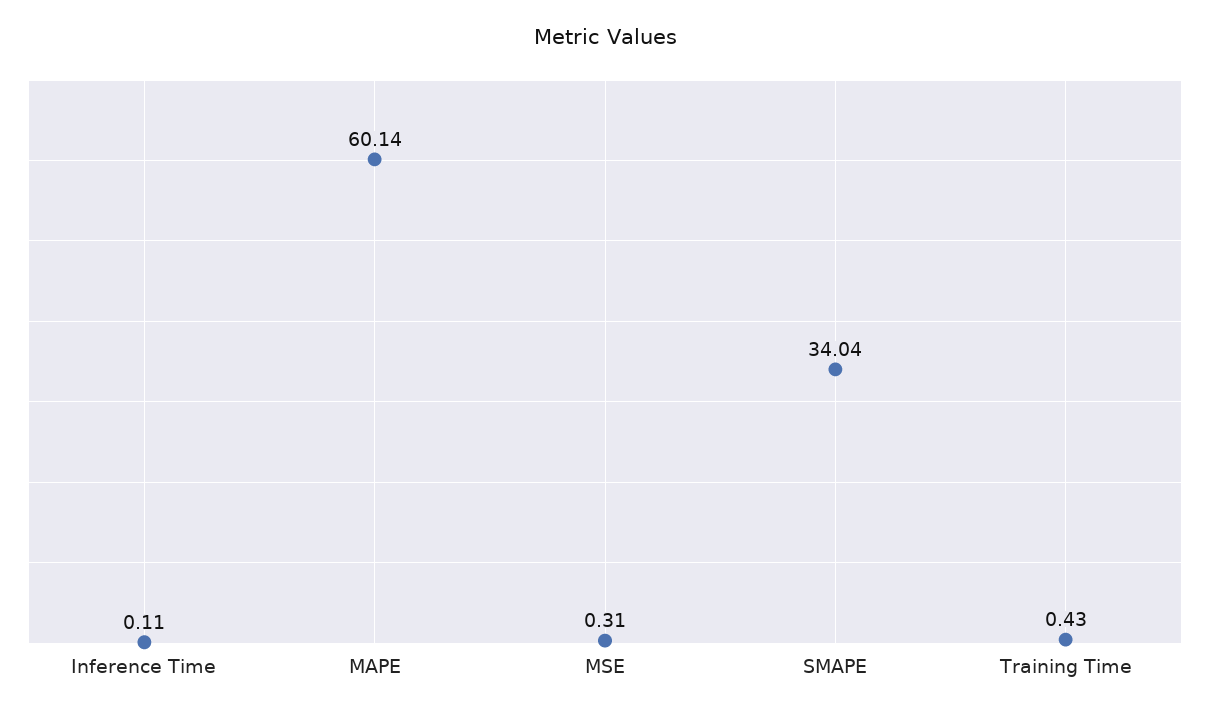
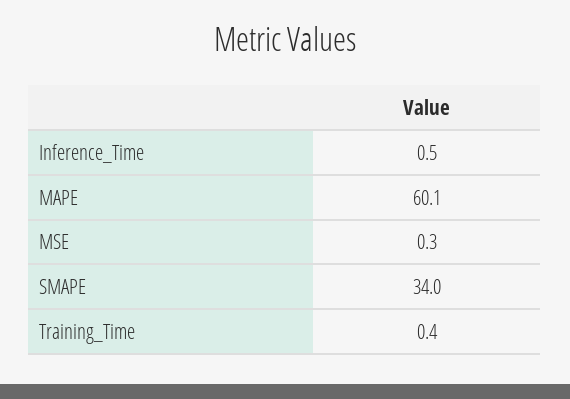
Inference Time: 0.11 -> 0.5

